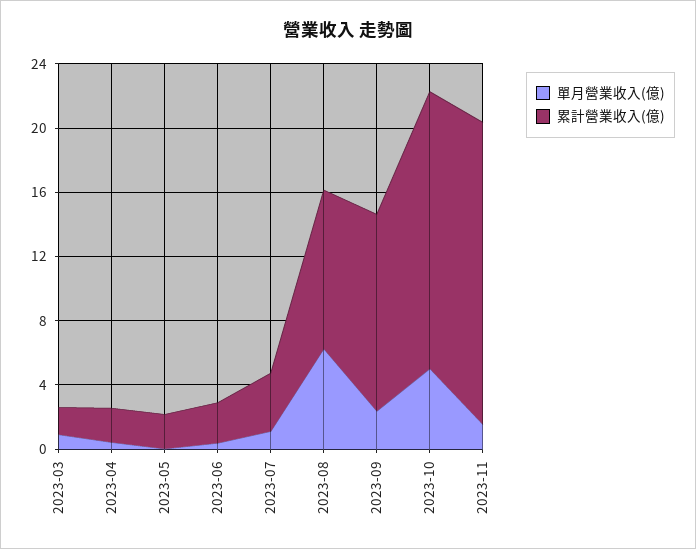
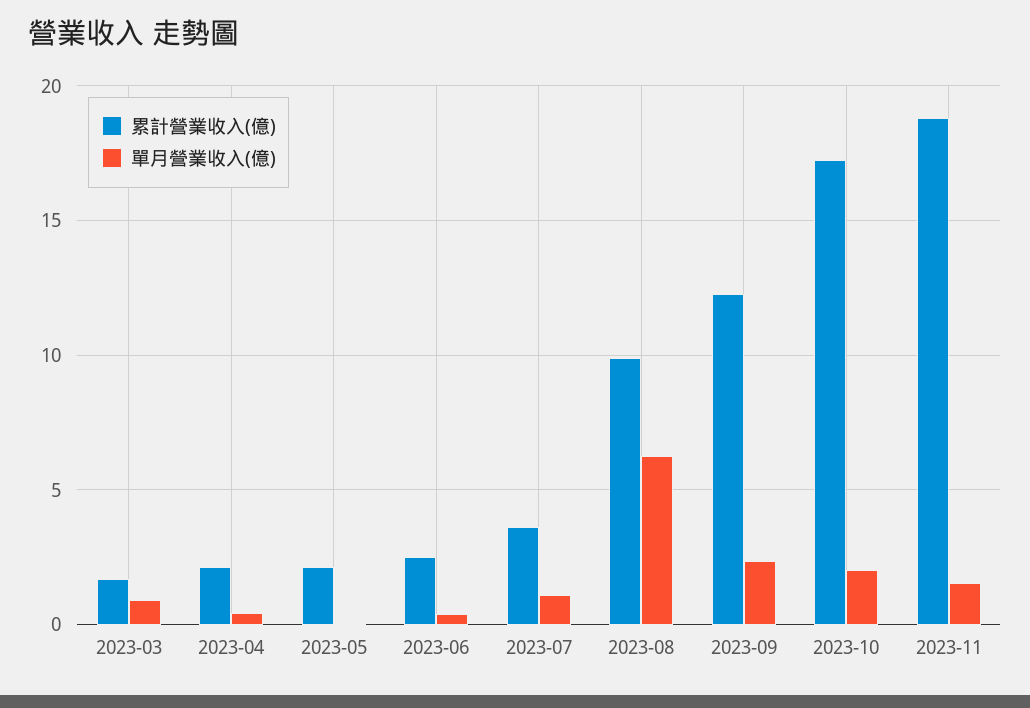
單月營業收入(億), 2023-10: 5 -> 2

